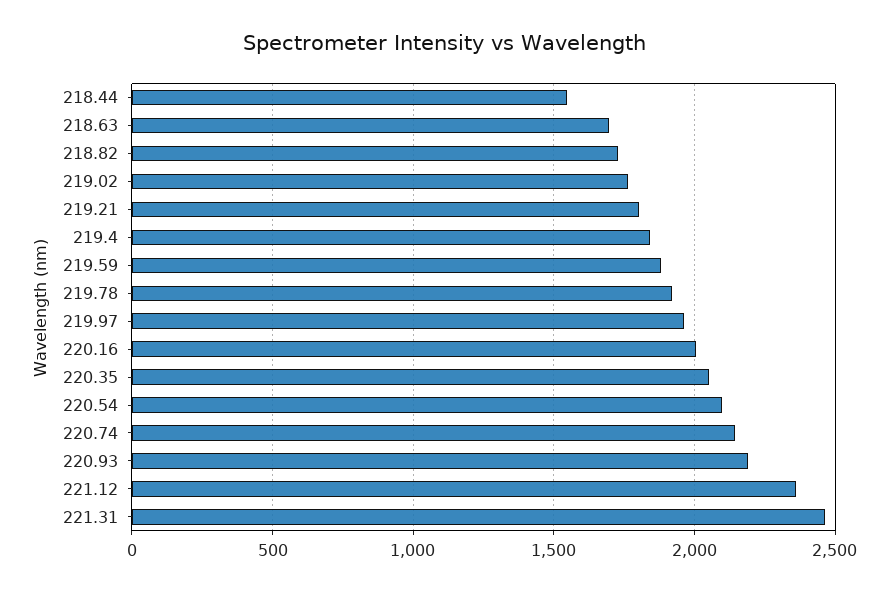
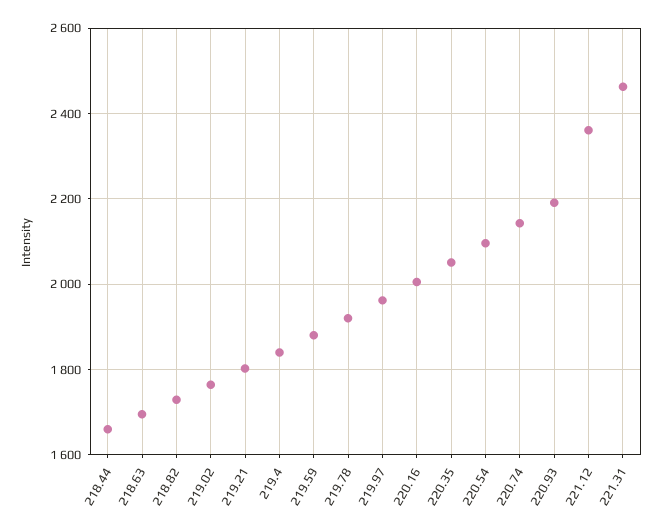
218.44: 1550 -> 1660

